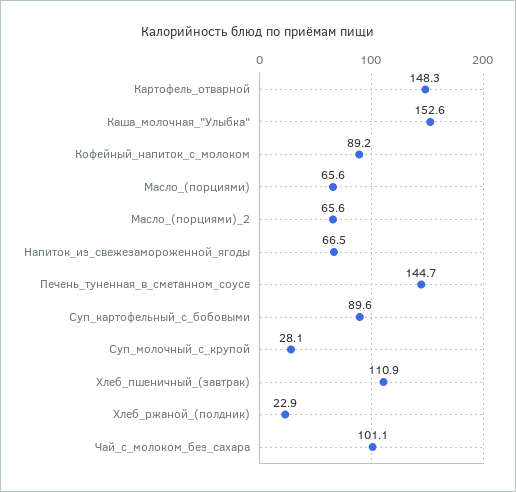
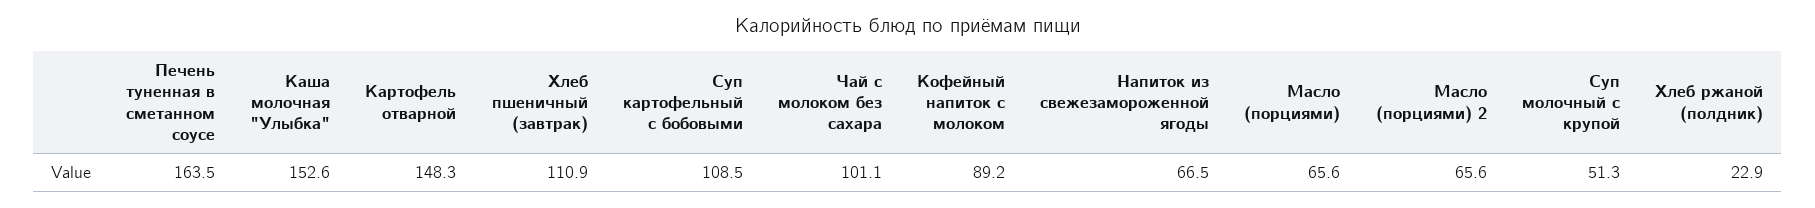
Печень_туненная_в_сметанном_соусе: 144.7 -> 163.5
Суп_картофельный_с_бобовыми: 89.6 -> 108.5
Суп_молочный_с_крупой: 28.1 -> 51.3

